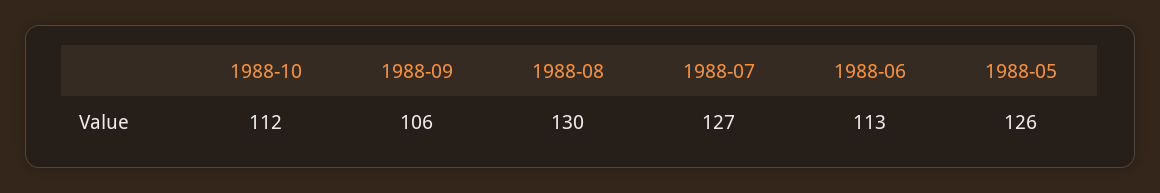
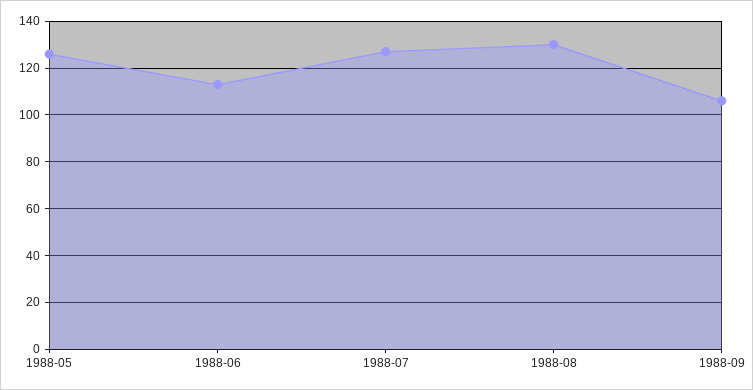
1988-10: 112 -> none

